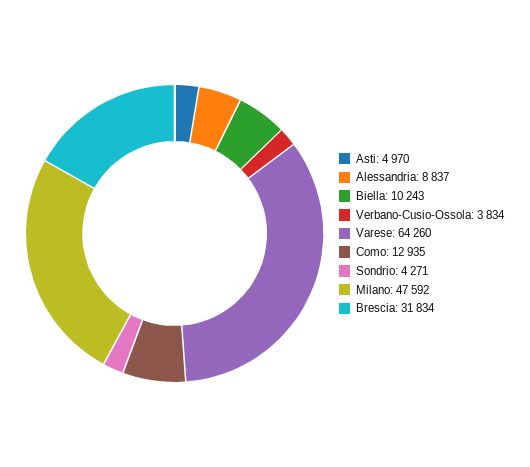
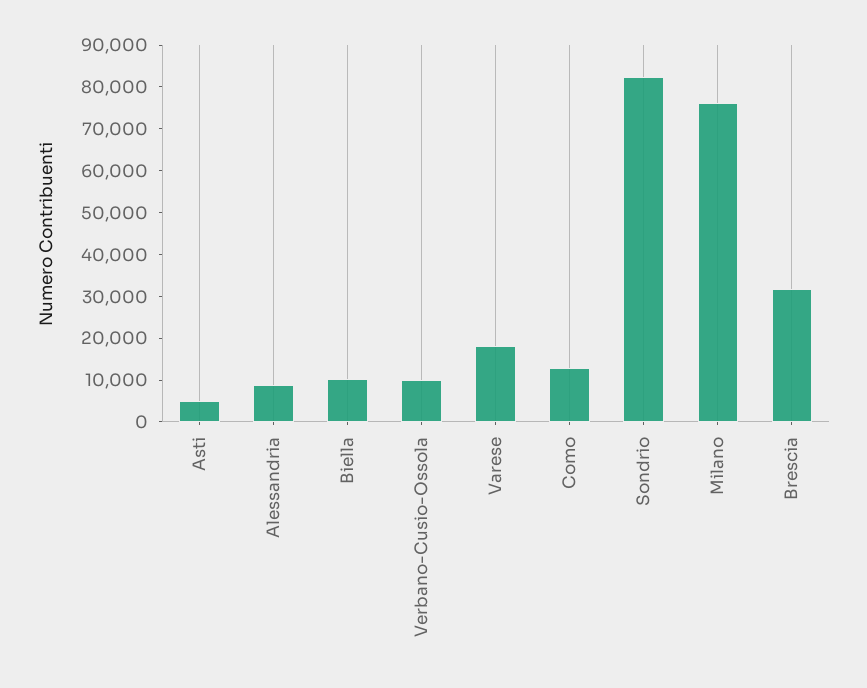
Verbano-Cusio-Ossola: 3834 -> 10000
Varese: 64260 -> 18000
Sondrio: 4271 -> 82000
Milano: 47592 -> 76000

